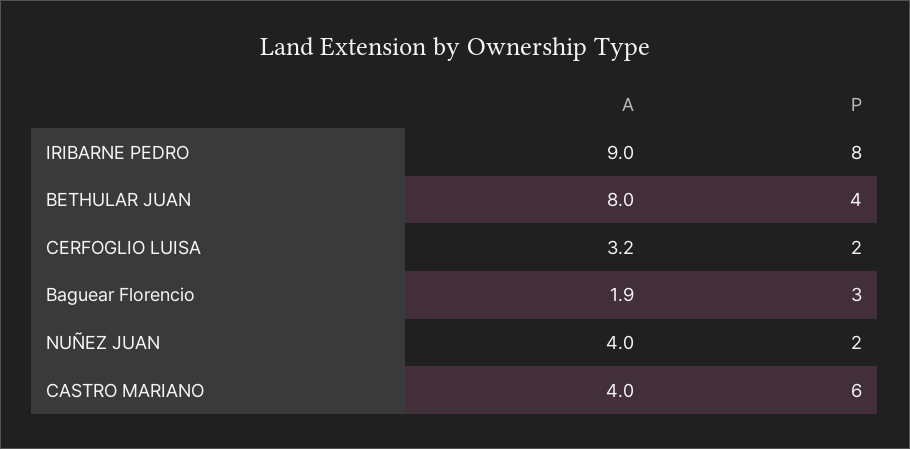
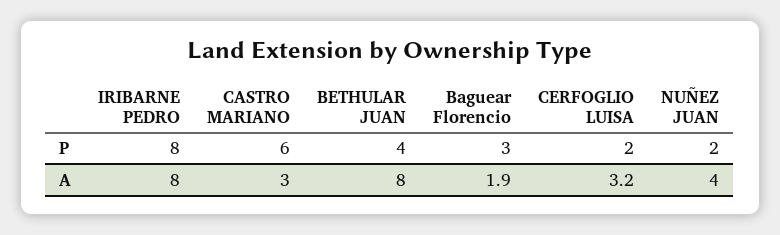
A, IRIBARNE PEDRO: 9 -> 8
A, CASTRO MARIANO: 4 -> 3

